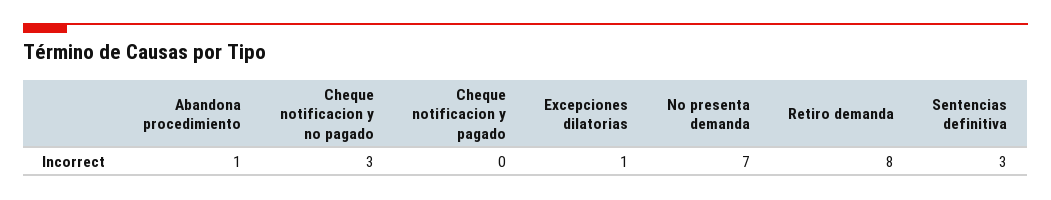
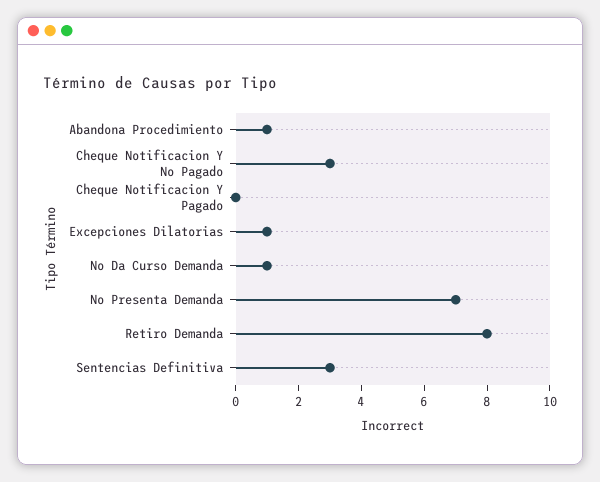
No Da Curso Demanda: none -> 1

